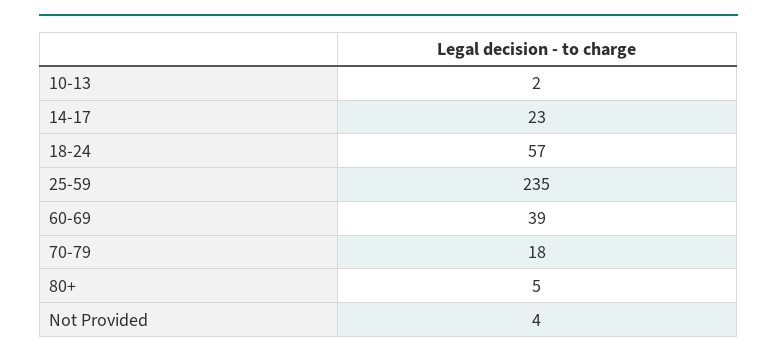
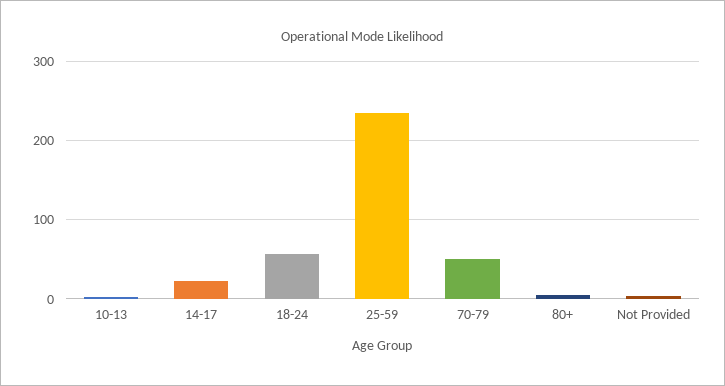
60-69: 39 -> none
70-79: 18 -> 50

